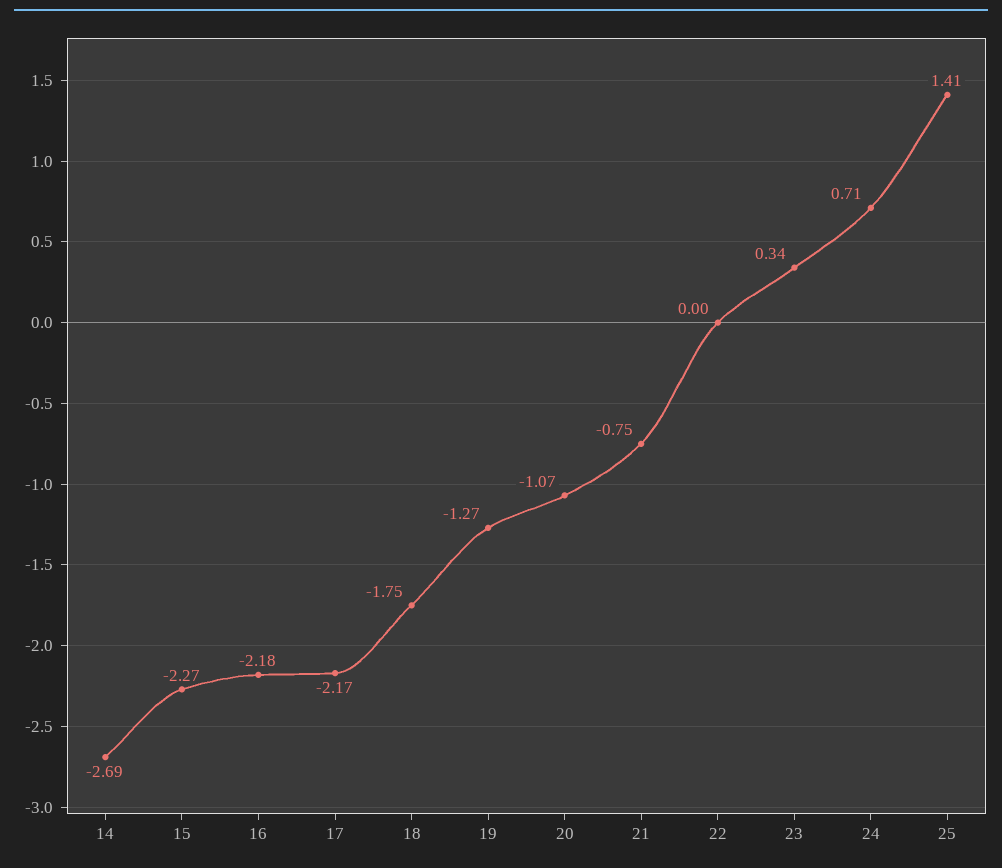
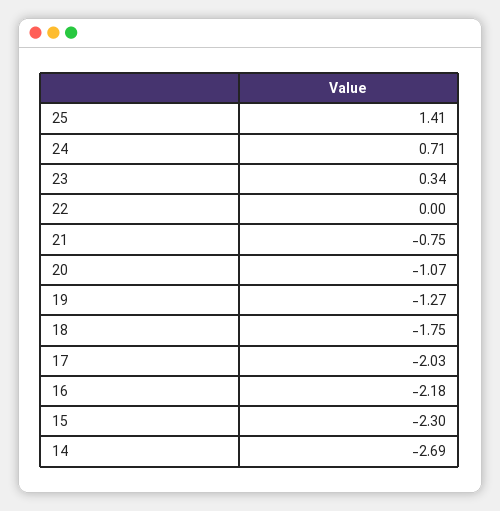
15: -2.27 -> -2.3
17: -2.17 -> -2.03

